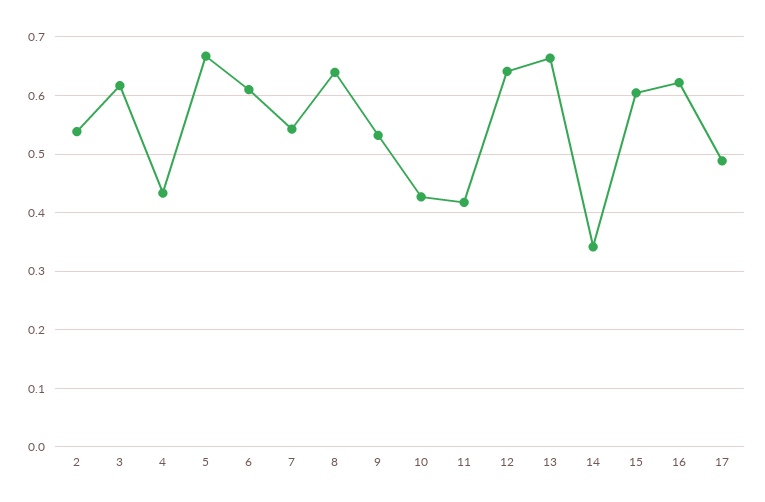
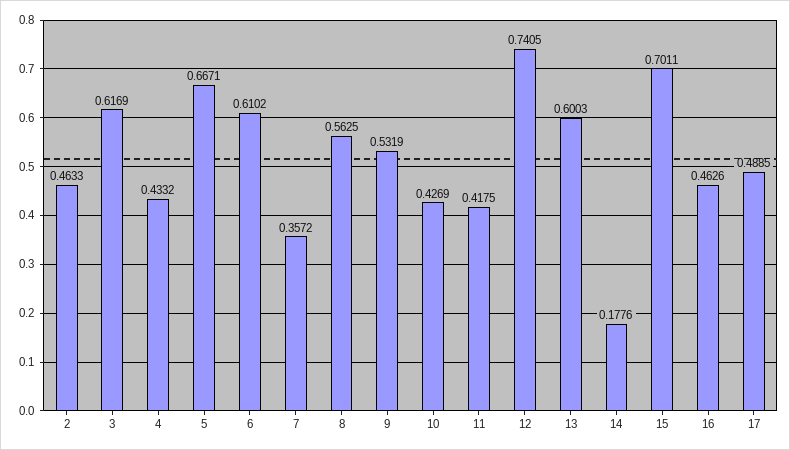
2: 0.54 -> 0.4633
7: 0.54 -> 0.3572
8: 0.64 -> 0.5625
12: 0.64 -> 0.7405
13: 0.66 -> 0.6003
14: 0.34 -> 0.1776
15: 0.6 -> 0.7011
16: 0.62 -> 0.4626

